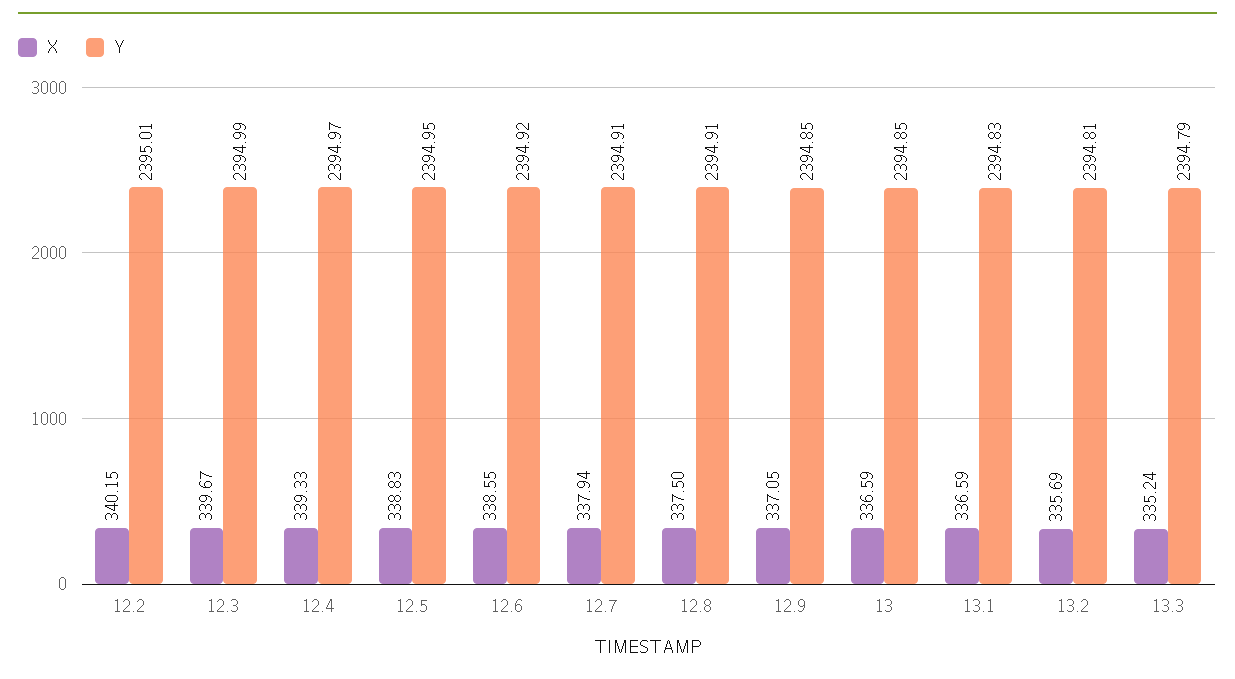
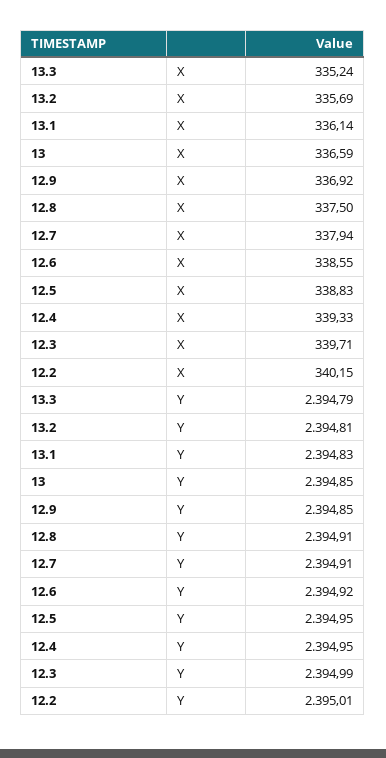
X, 12.3: 339.67 -> 339.71
Y, 12.4: 2394.97 -> 2394.95
X, 12.9: 337.05 -> 336.92
X, 13.1: 336.59 -> 336.14

